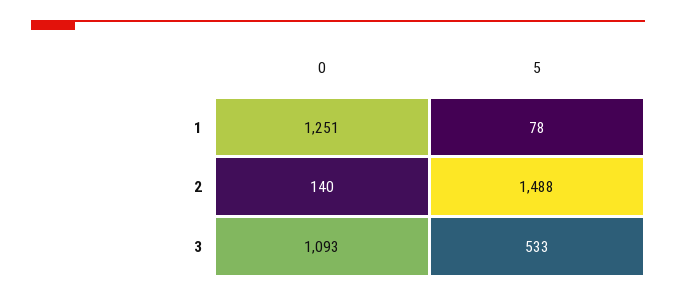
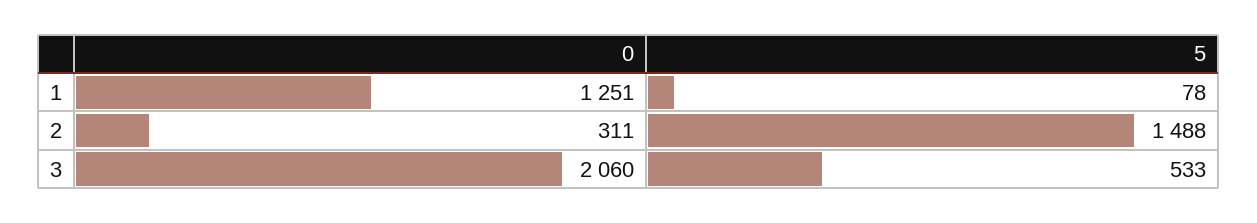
0, 2: 140 -> 311
0, 3: 1093 -> 2060

